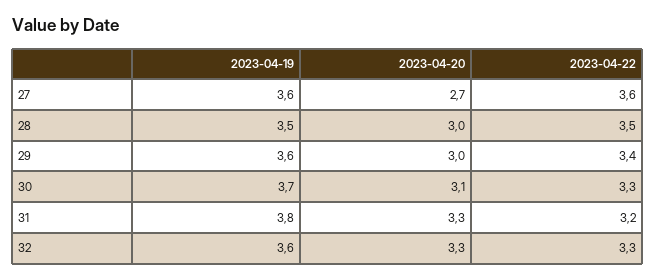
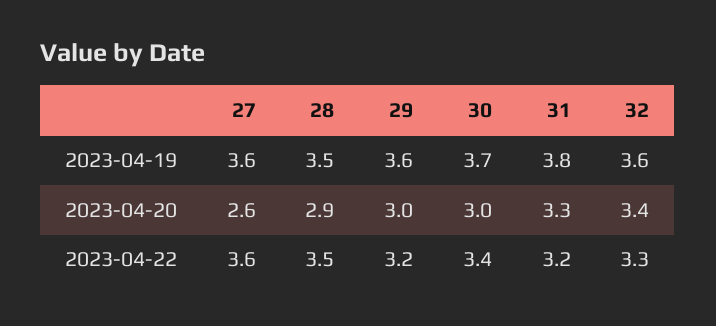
2023-04-20, 27: 2.7 -> 2.6
2023-04-20, 28: 3 -> 2.9
2023-04-22, 29: 3.4 -> 3.2
2023-04-20, 30: 3.1 -> 3
2023-04-22, 30: 3.3 -> 3.4
2023-04-20, 32: 3.3 -> 3.4

